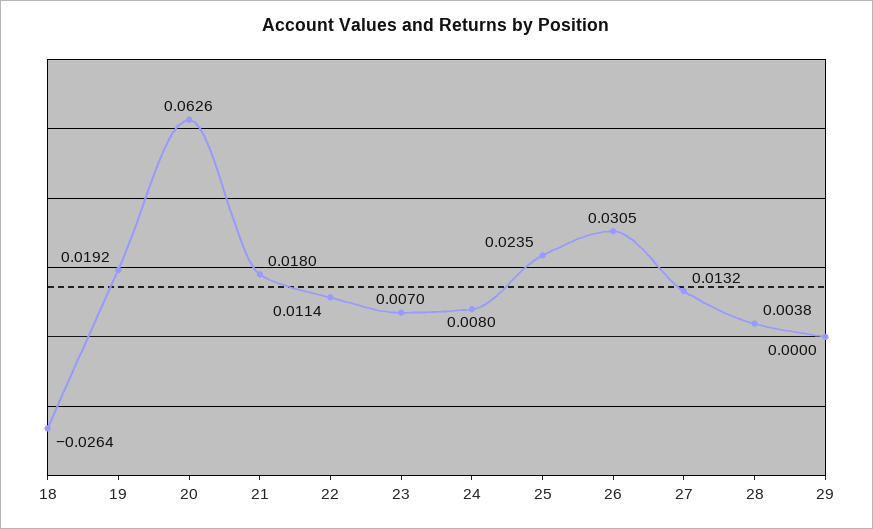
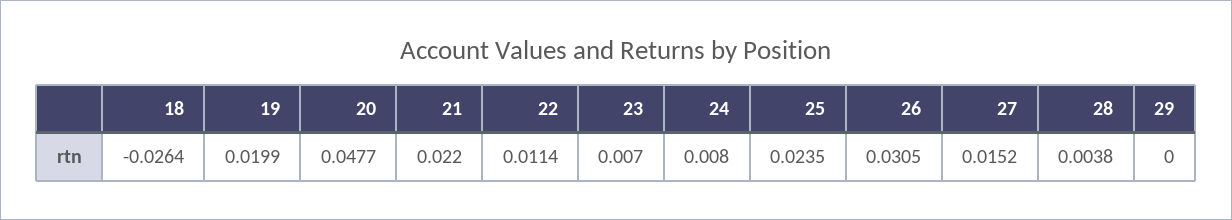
19: 0.0192 -> 0.0199
20: 0.0626 -> 0.0477
21: 0.018 -> 0.022
27: 0.0132 -> 0.0152

